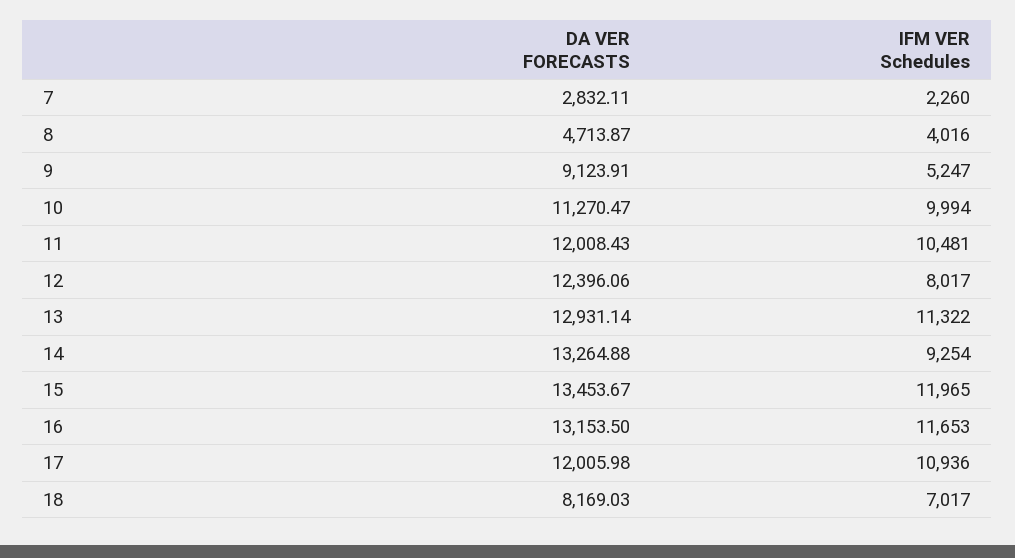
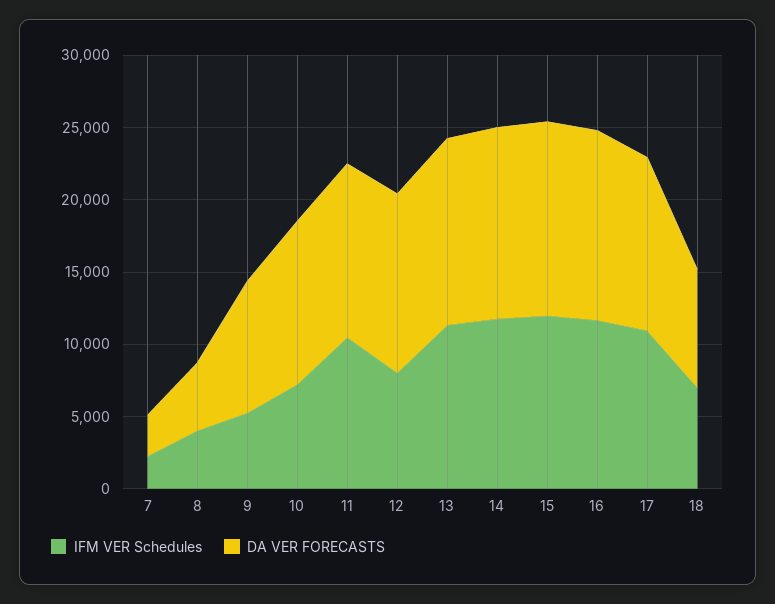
IFM VER Schedules, 10: 9994 -> 7000
IFM VER Schedules, 14: 9254 -> 12000

